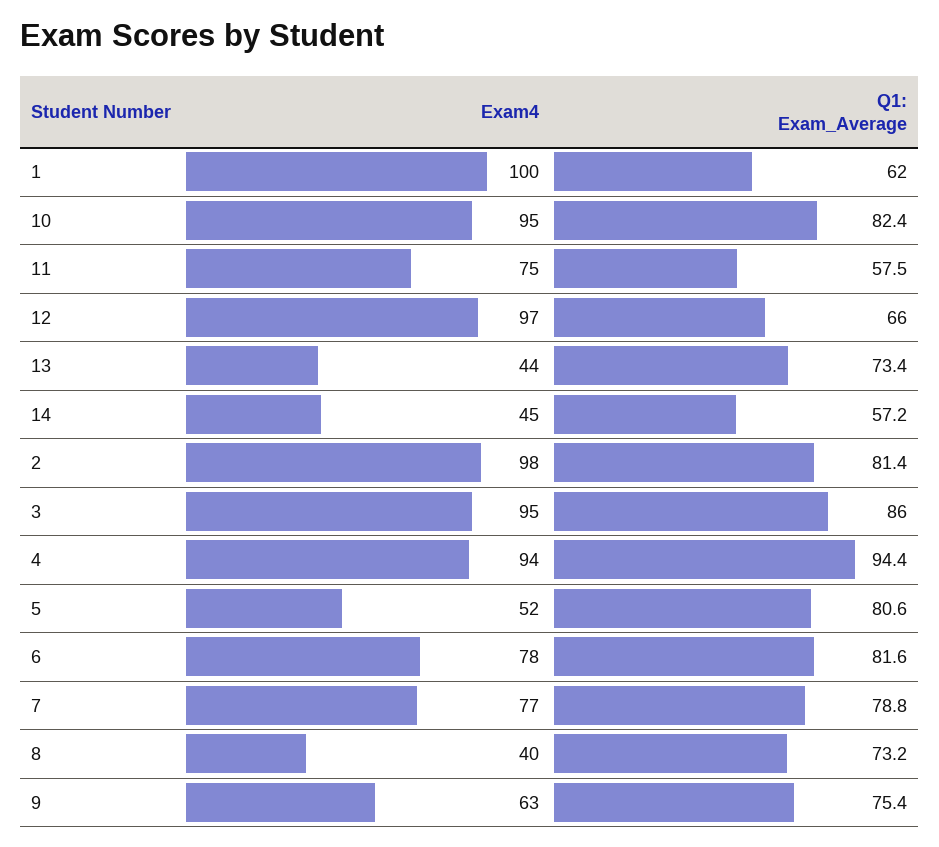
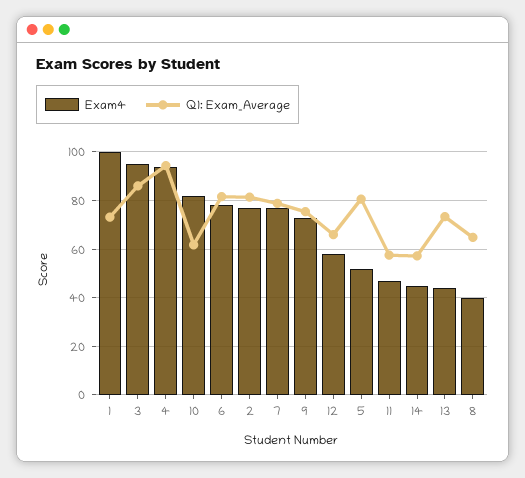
Q1: Exam_Average, 1: 62 -> 72.5
Exam4, 10: 95 -> 82.5
Q1: Exam_Average, 10: 82.4 -> 62.5
Exam4, 11: 75 -> 47.5
Exam4, 12: 97 -> 57.5
Exam4, 2: 98 -> 77.5
Q1: Exam_Average, 8: 73.2 -> 65
Exam4, 9: 63 -> 72.5

